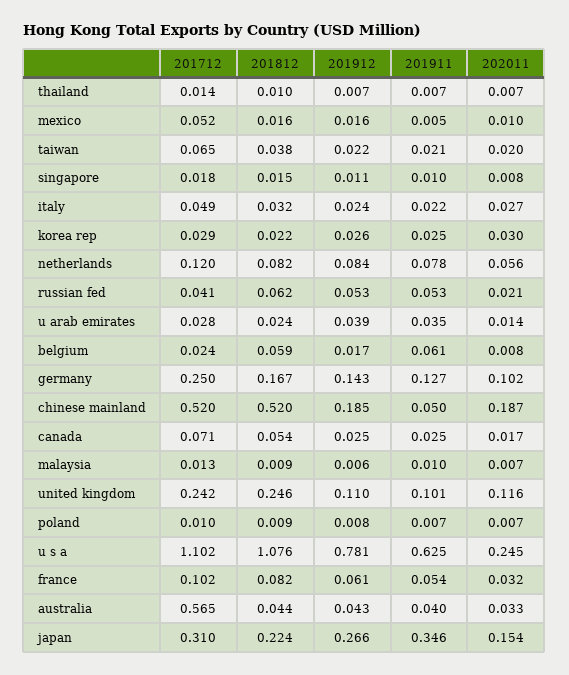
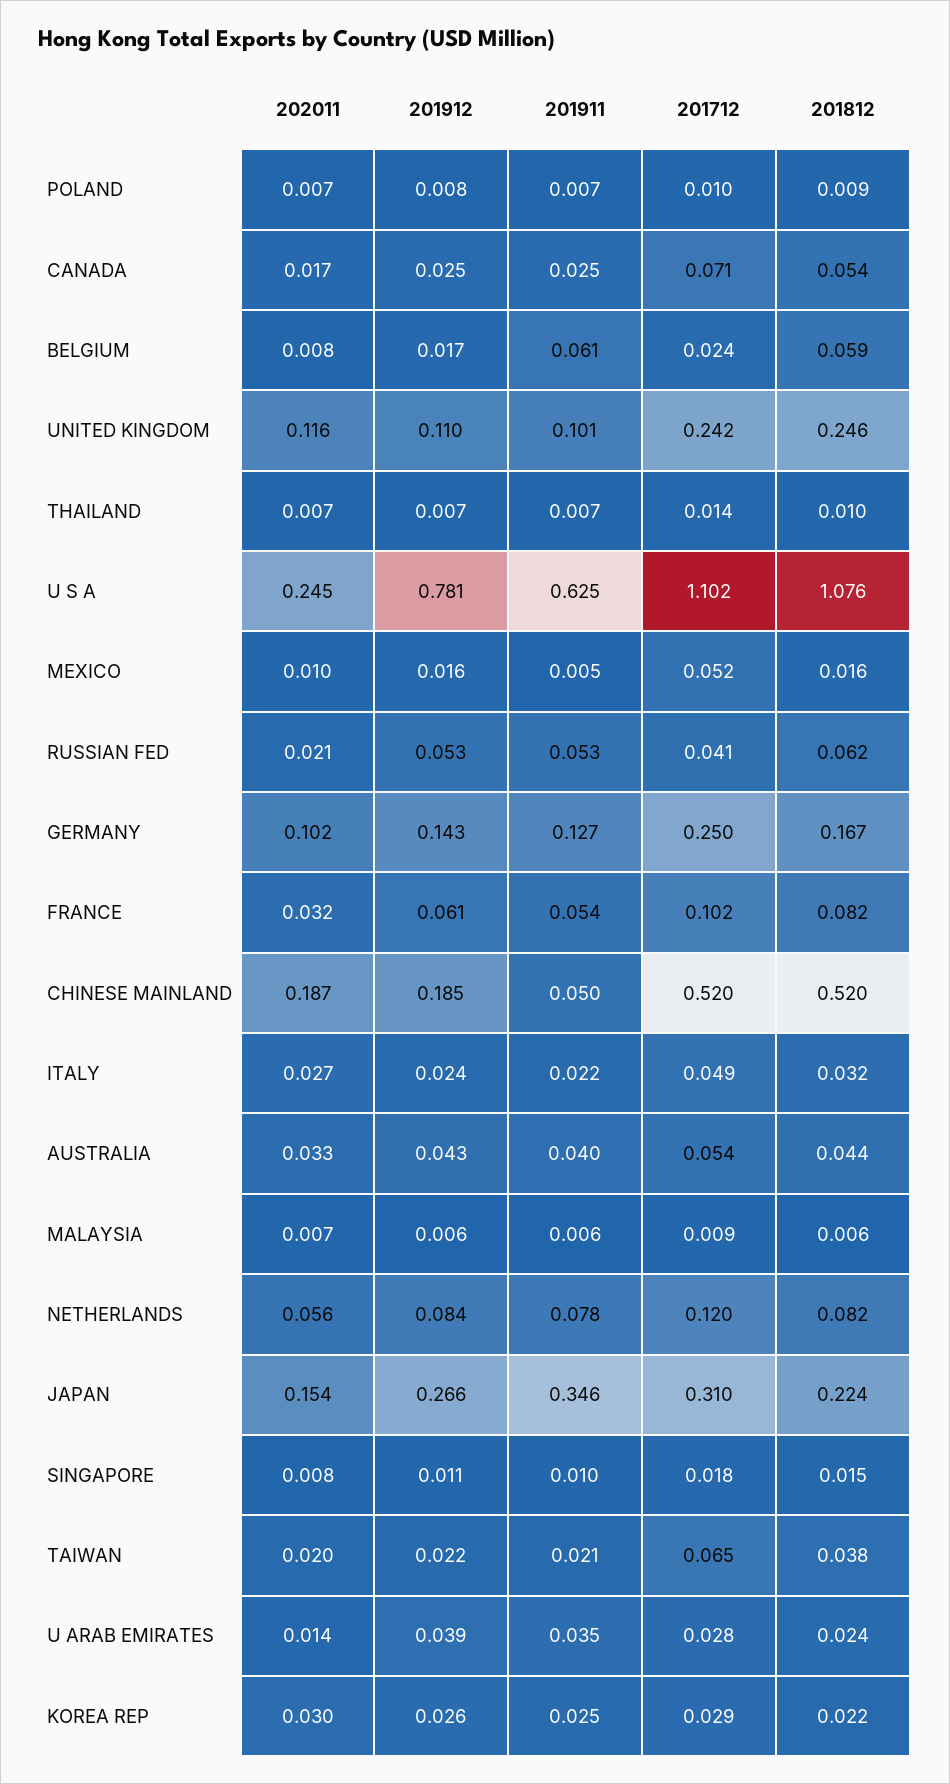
201712, malaysia: 0.013 -> 0.009
201812, malaysia: 0.009 -> 0.006
201911, malaysia: 0.01 -> 0.006
201712, australia: 0.565 -> 0.054

